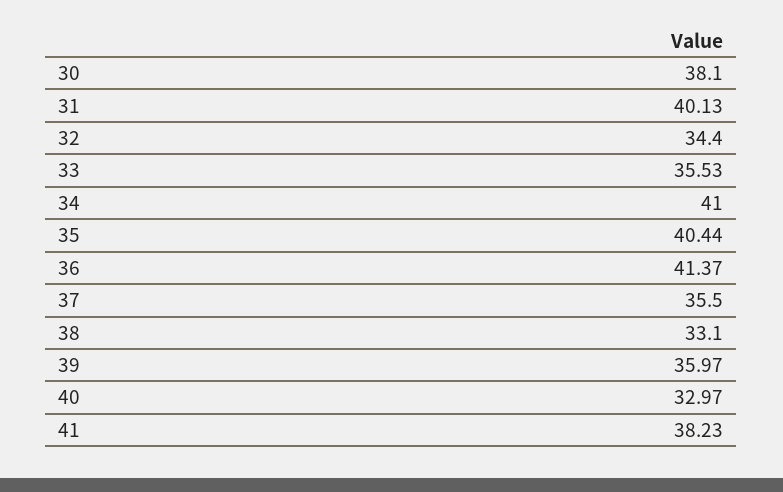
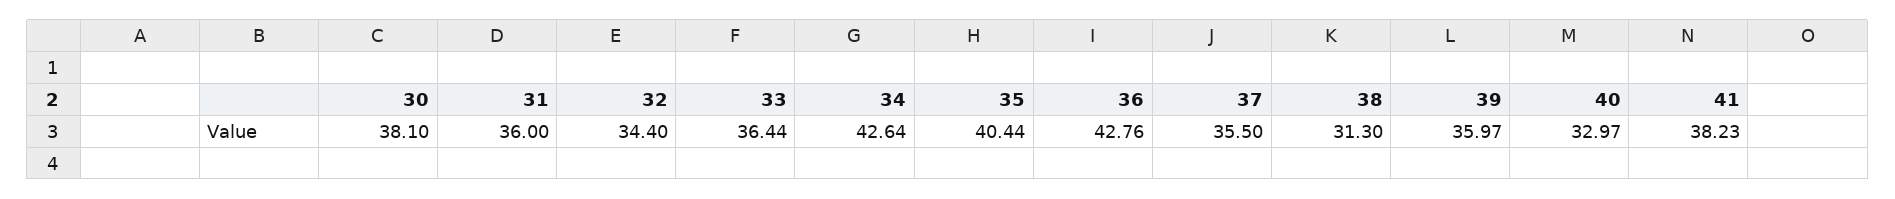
31: 40.13 -> 36
33: 35.53 -> 36.44
34: 41 -> 42.64
36: 41.37 -> 42.76
38: 33.1 -> 31.3

